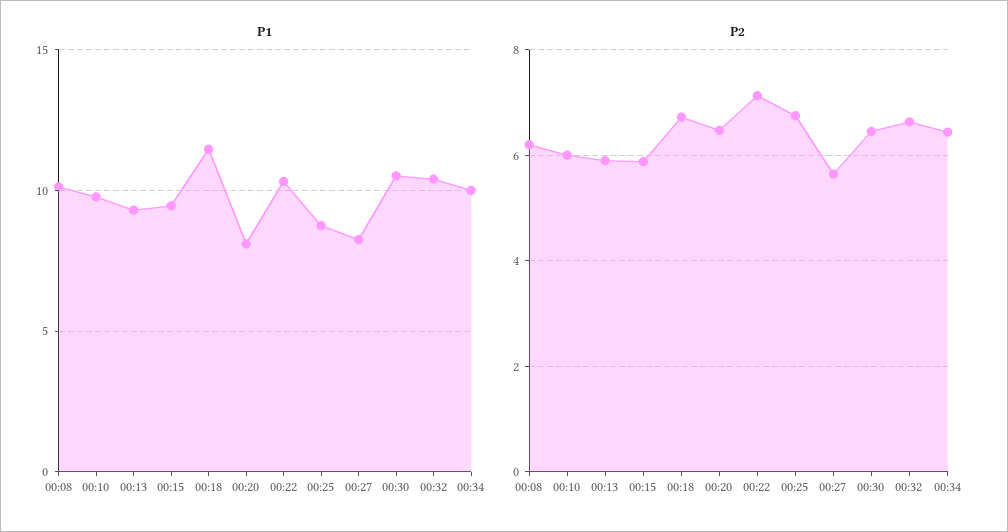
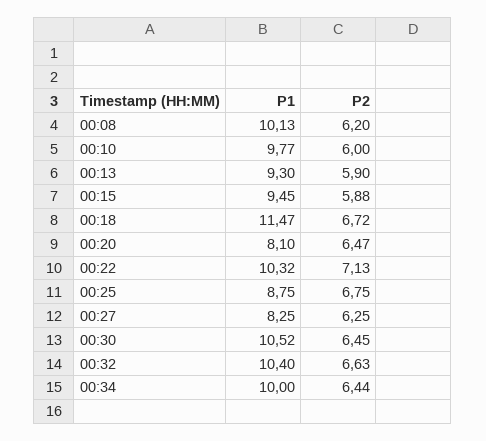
P2, 00:27: 5.6 -> 6.25

